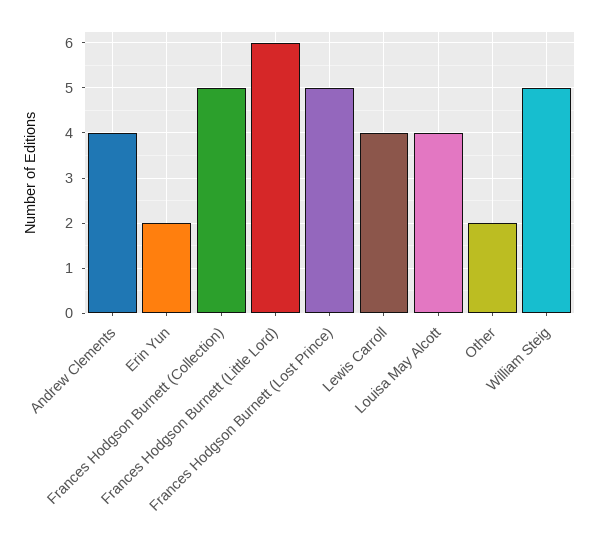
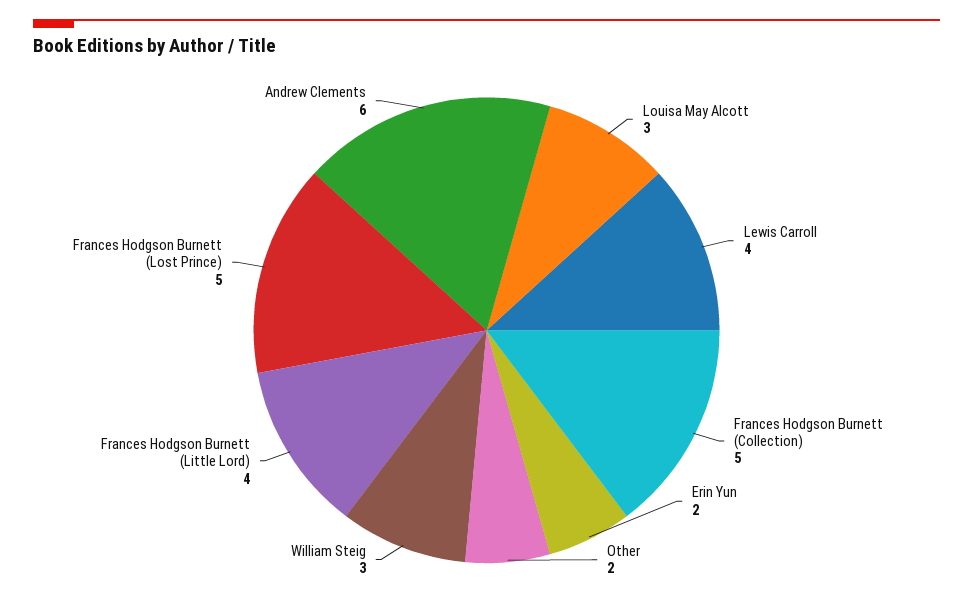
Andrew Clements: 4 -> 6
Frances Hodgson Burnett (Little Lord): 6 -> 4
Louisa May Alcott: 4 -> 3
William Steig: 5 -> 3

